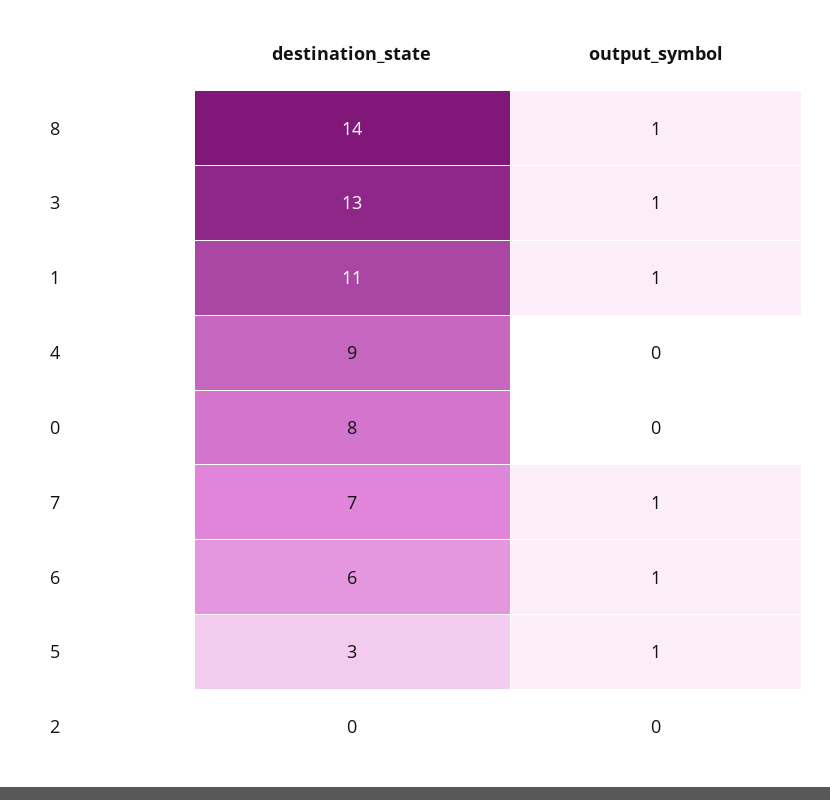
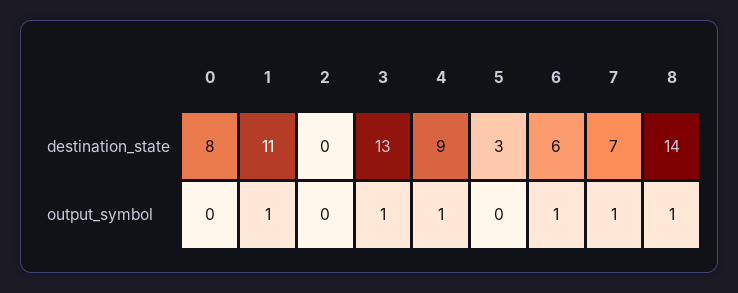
output_symbol, 4: 0 -> 1
output_symbol, 5: 1 -> 0

